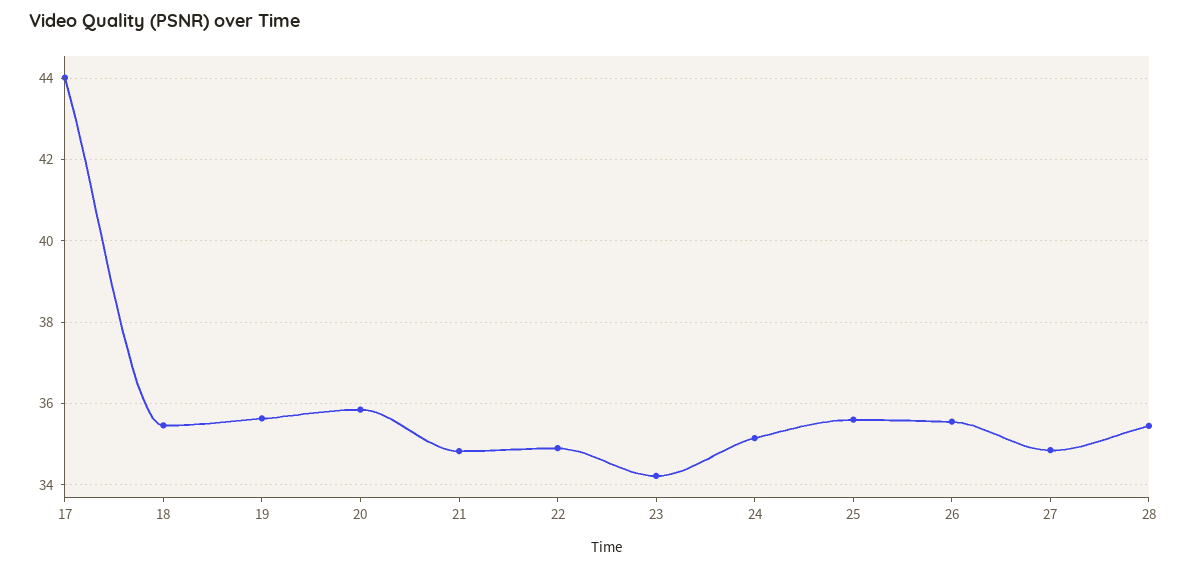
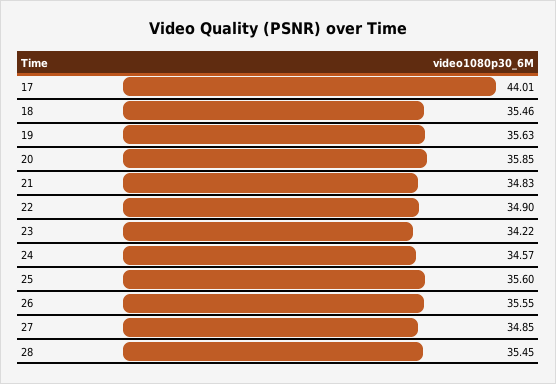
24: 35.2 -> 34.57

